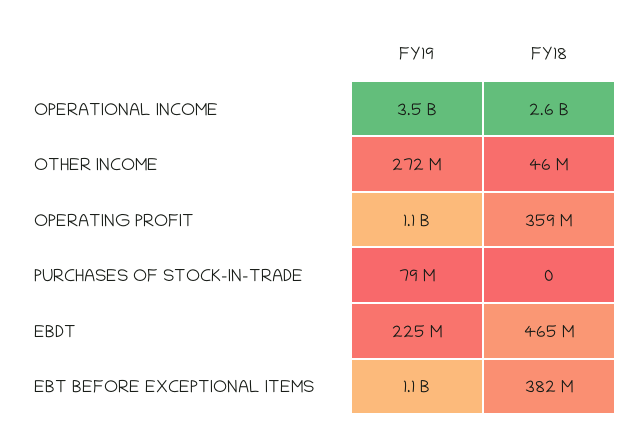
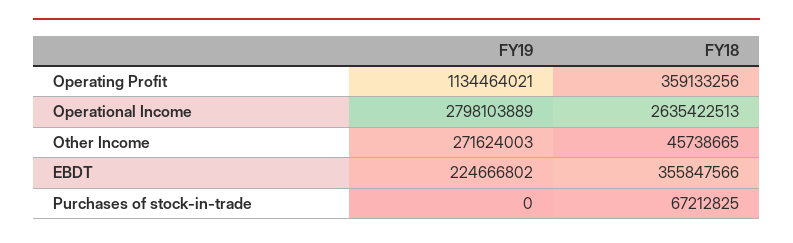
FY19, OPERATIONAL INCOME: 3500000000 -> 2798103889
FY19, PURCHASES OF STOCK-IN-TRADE: 79000000 -> 0
FY18, PURCHASES OF STOCK-IN-TRADE: 0 -> 67212825
FY18, EBDT: 465000000 -> 355847566
FY19, EBT BEFORE EXCEPTIONAL ITEMS: 1100000000 -> none
FY18, EBT BEFORE EXCEPTIONAL ITEMS: 382000000 -> none

